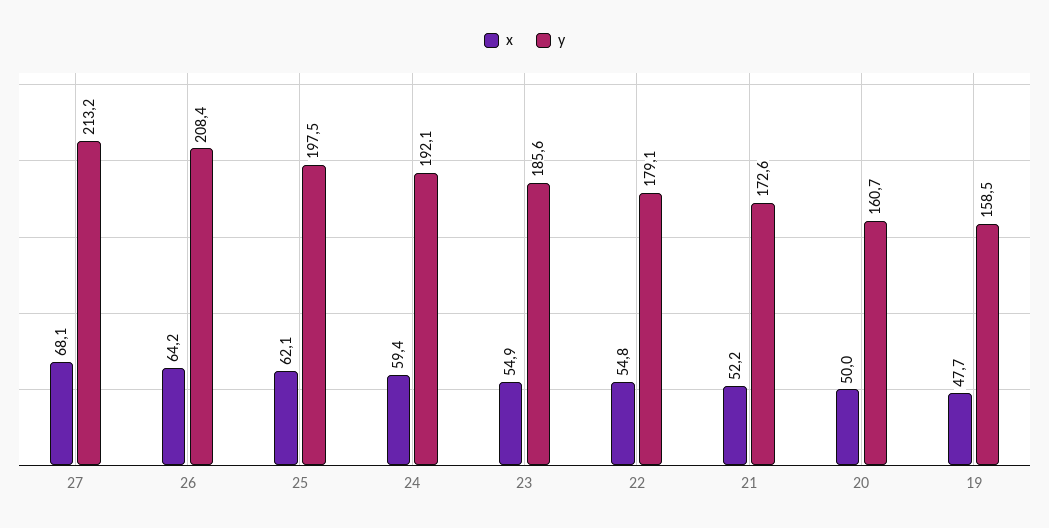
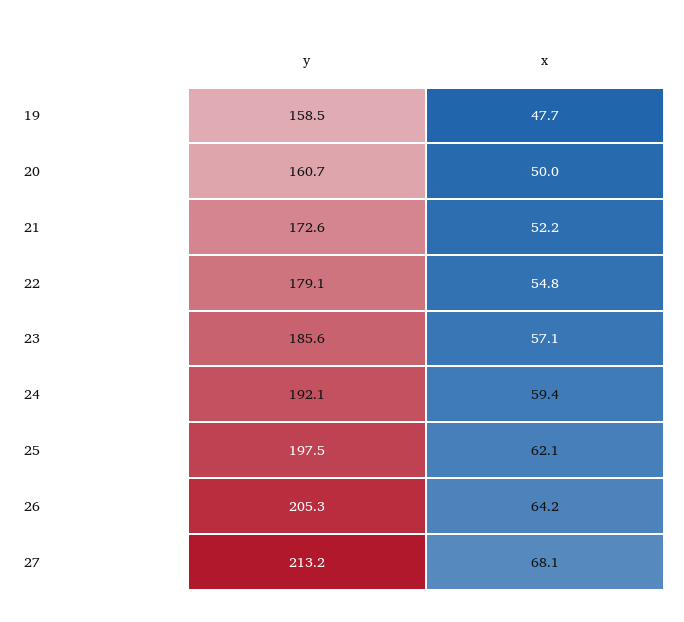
y, 26: 208.4 -> 205.3
x, 23: 54.9 -> 57.1

